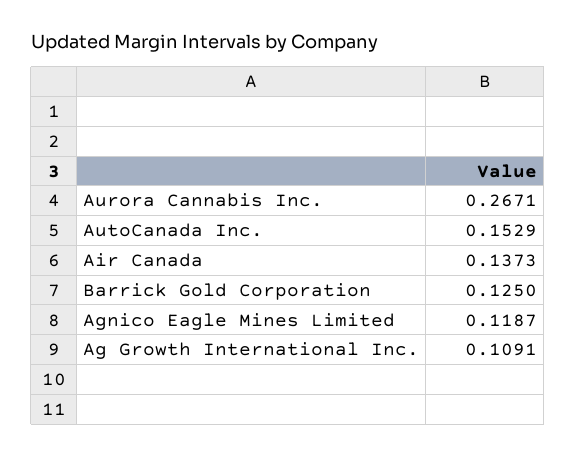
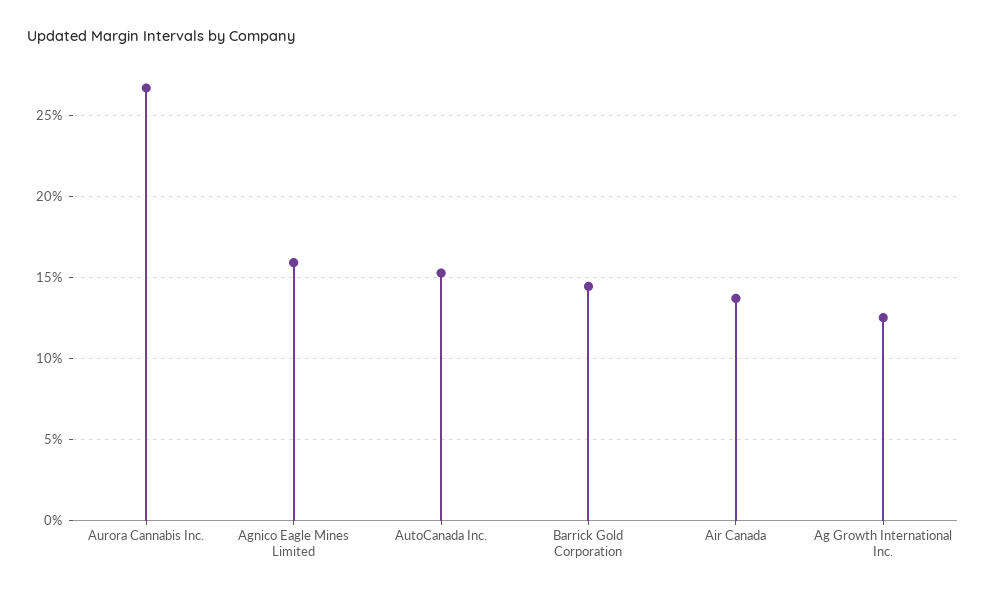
Barrick Gold Corporation: 0.125 -> 0.145
Agnico Eagle Mines Limited: 0.1187 -> 0.16
Ag Growth International Inc.: 0.1091 -> 0.125

